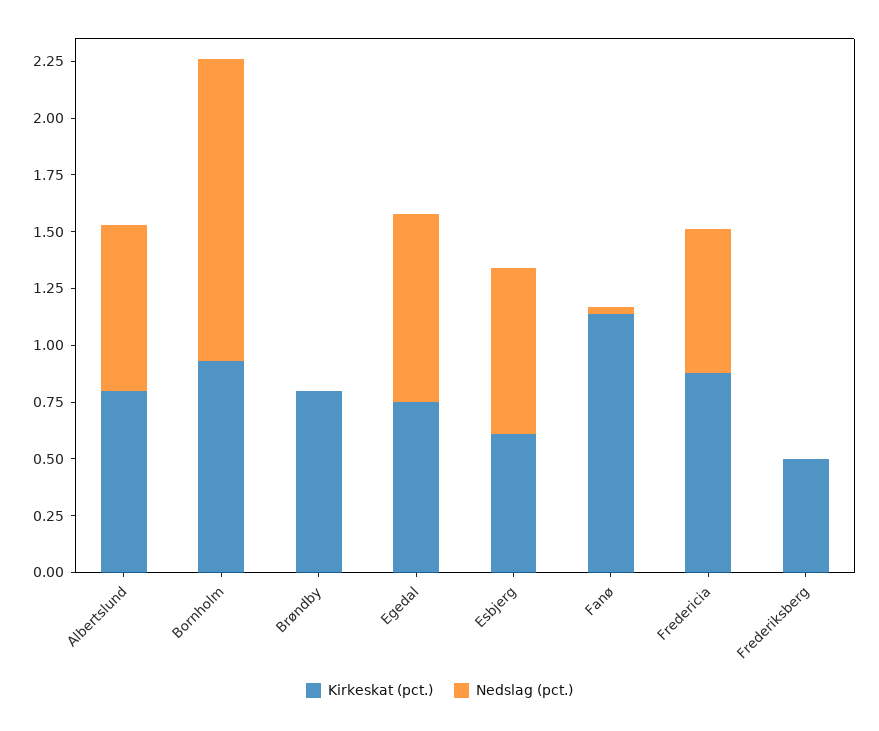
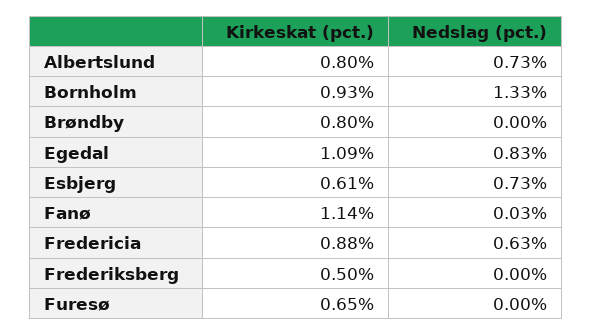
Kirkeskat (pct.), Egedal: 0.75 -> 1.09
Kirkeskat (pct.), Furesø: none -> 0.65
Nedslag (pct.), Furesø: none -> 0

